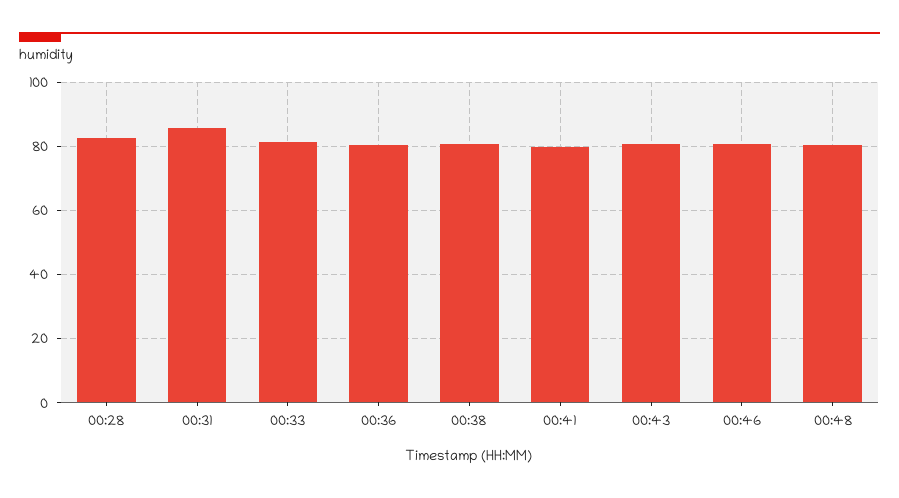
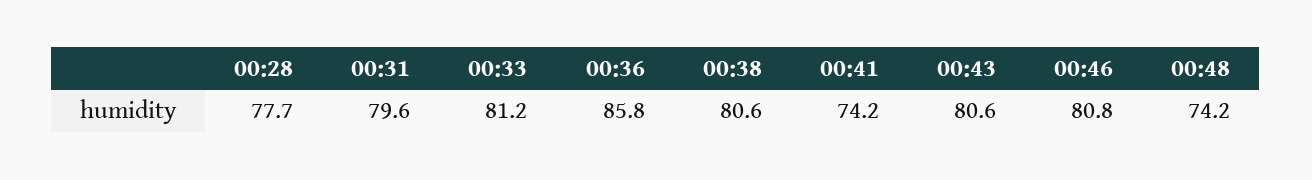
00:28: 82 -> 77.7
00:31: 86 -> 79.6
00:36: 80 -> 85.8
00:41: 80 -> 74.2
00:48: 80 -> 74.2

